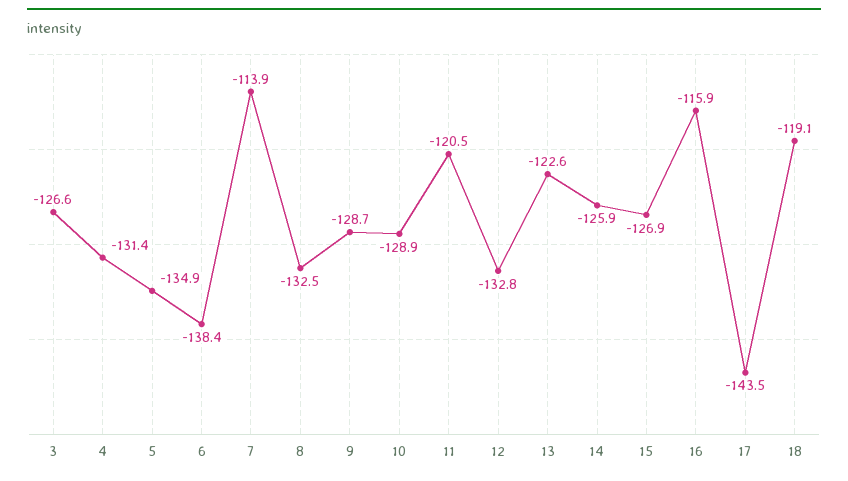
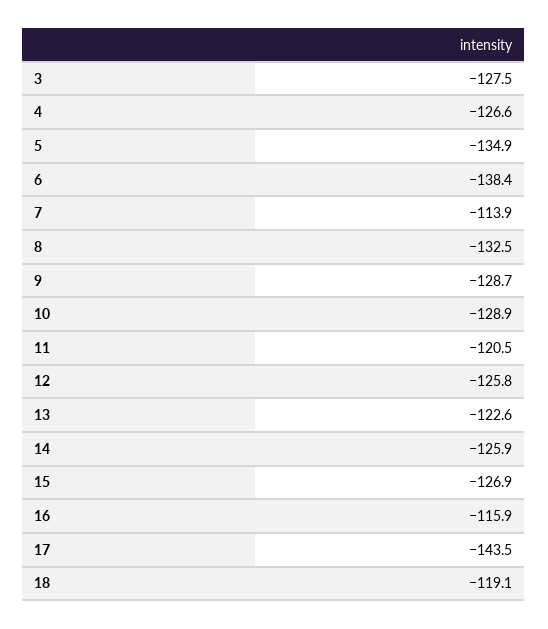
3: -126.6 -> -127.5
4: -131.4 -> -126.6
12: -132.8 -> -125.8

